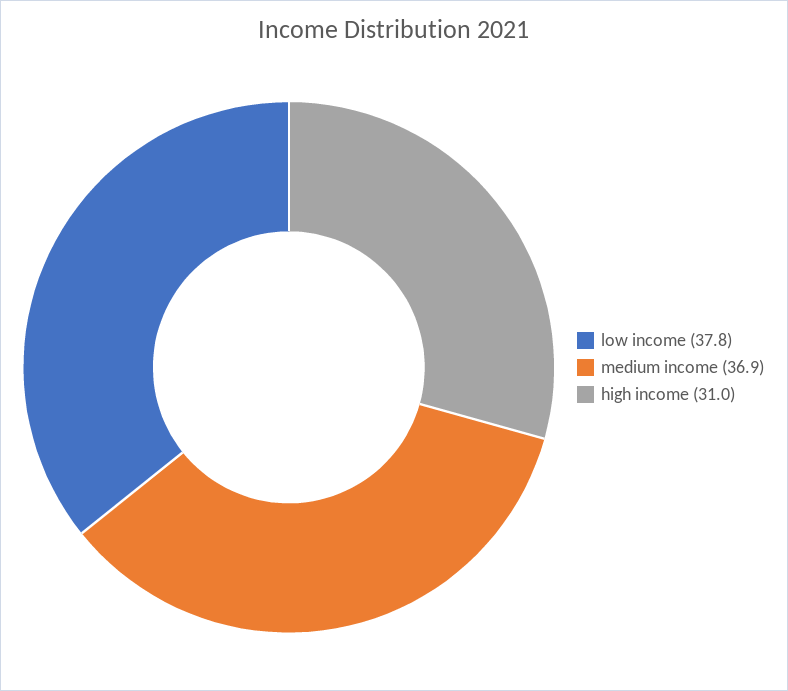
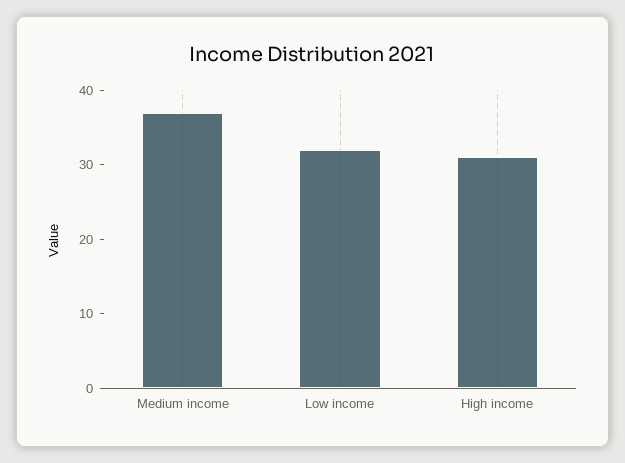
low income: 37.8 -> 32

